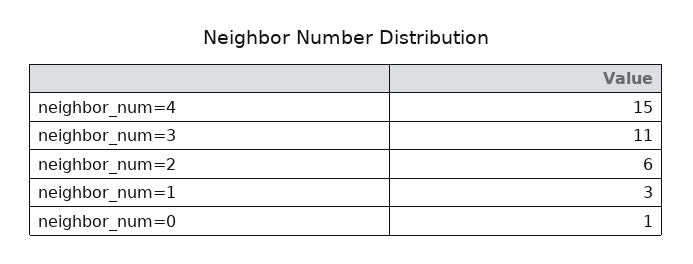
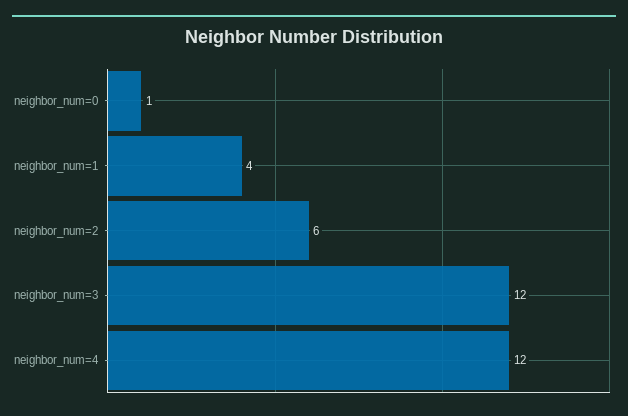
neighbor_num=4: 15 -> 12
neighbor_num=3: 11 -> 12
neighbor_num=1: 3 -> 4

